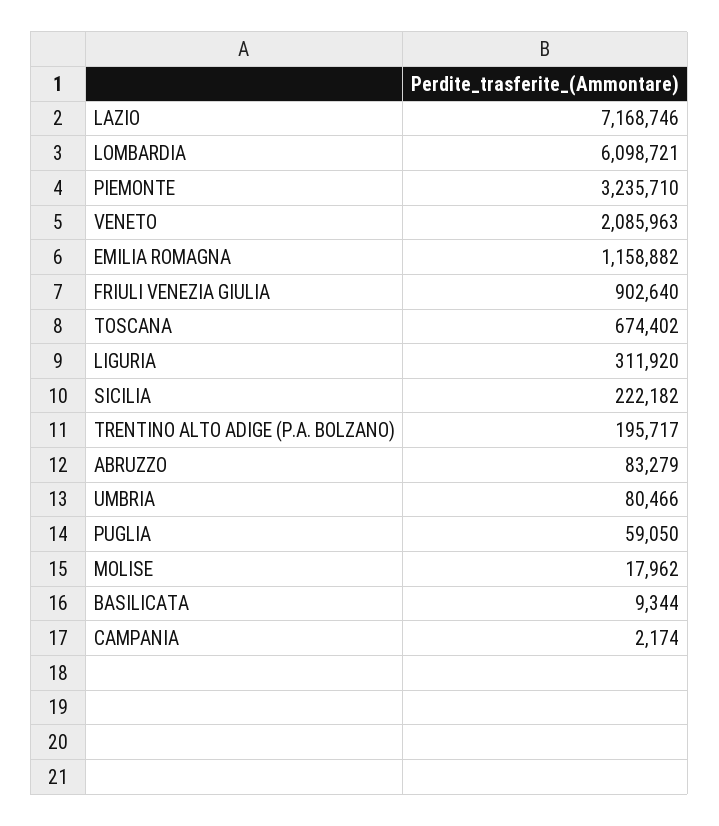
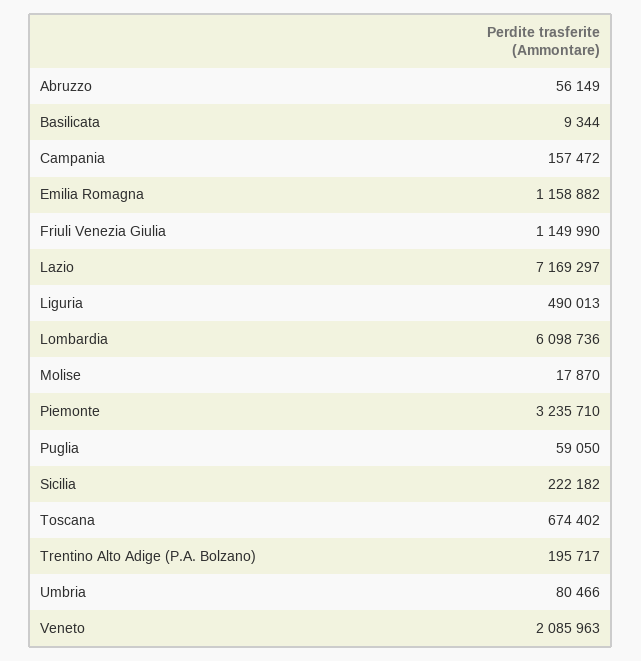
LAZIO: 7168746 -> 7169297
LOMBARDIA: 6098721 -> 6098736
FRIULI VENEZIA GIULIA: 902640 -> 1149990
LIGURIA: 311920 -> 490013
ABRUZZO: 83279 -> 56149
MOLISE: 17962 -> 17870
CAMPANIA: 2174 -> 157472

